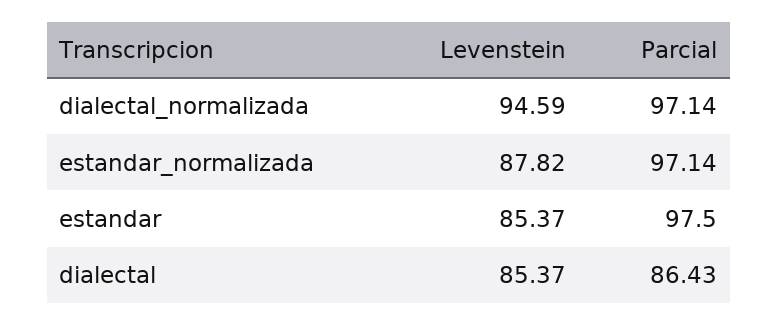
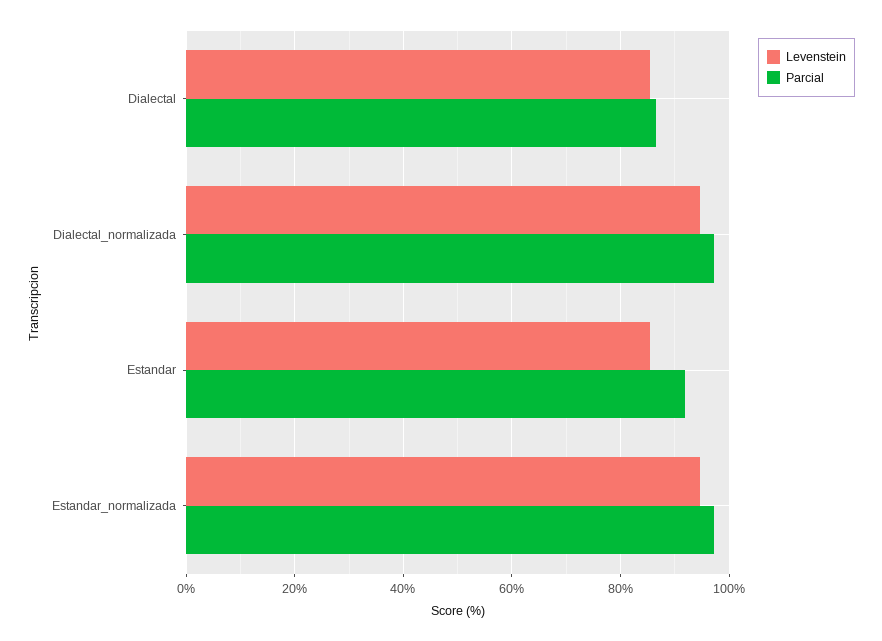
Levenstein, estandar_normalizada: 87.82 -> 94
Parcial, estandar: 97.5 -> 92

